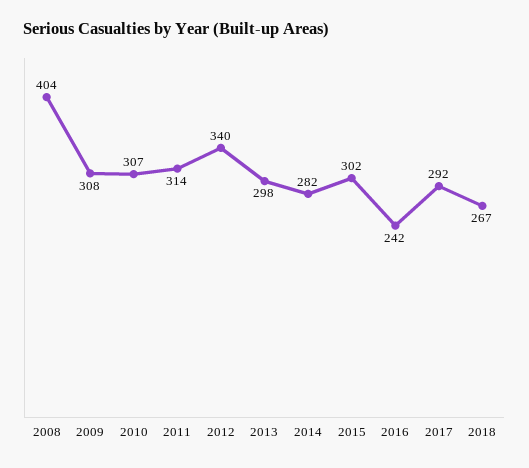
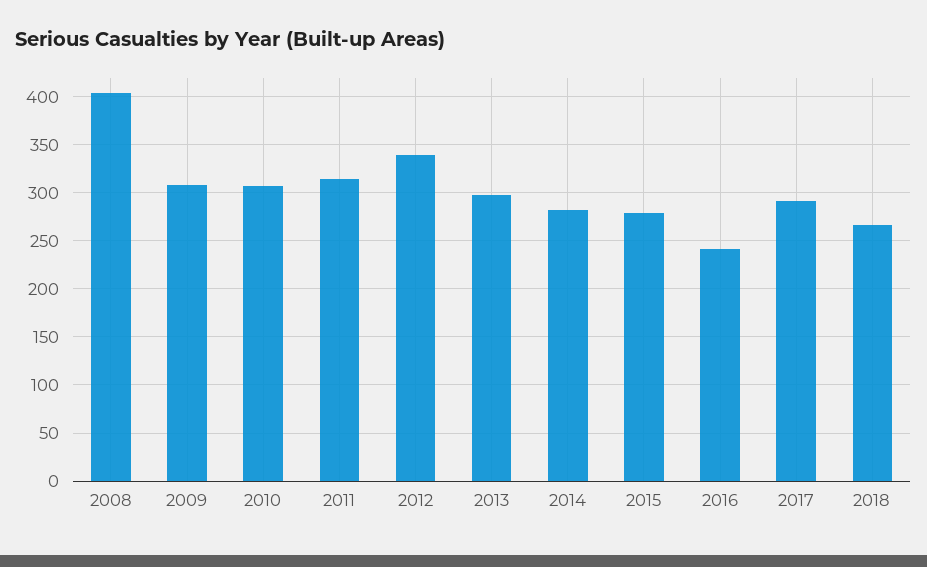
2015: 302 -> 280

